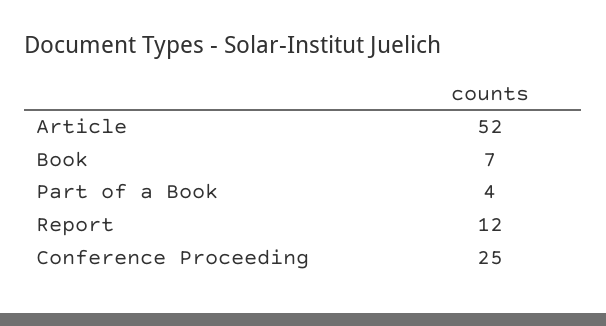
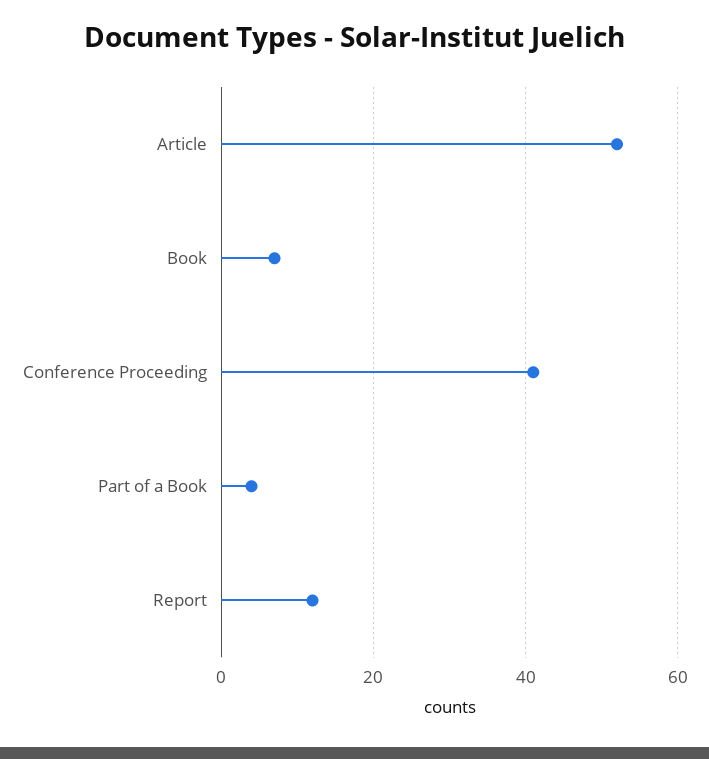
Conference Proceeding: 25 -> 40

